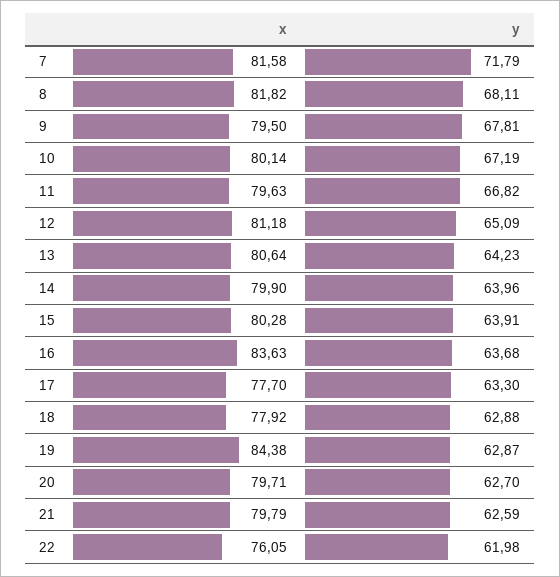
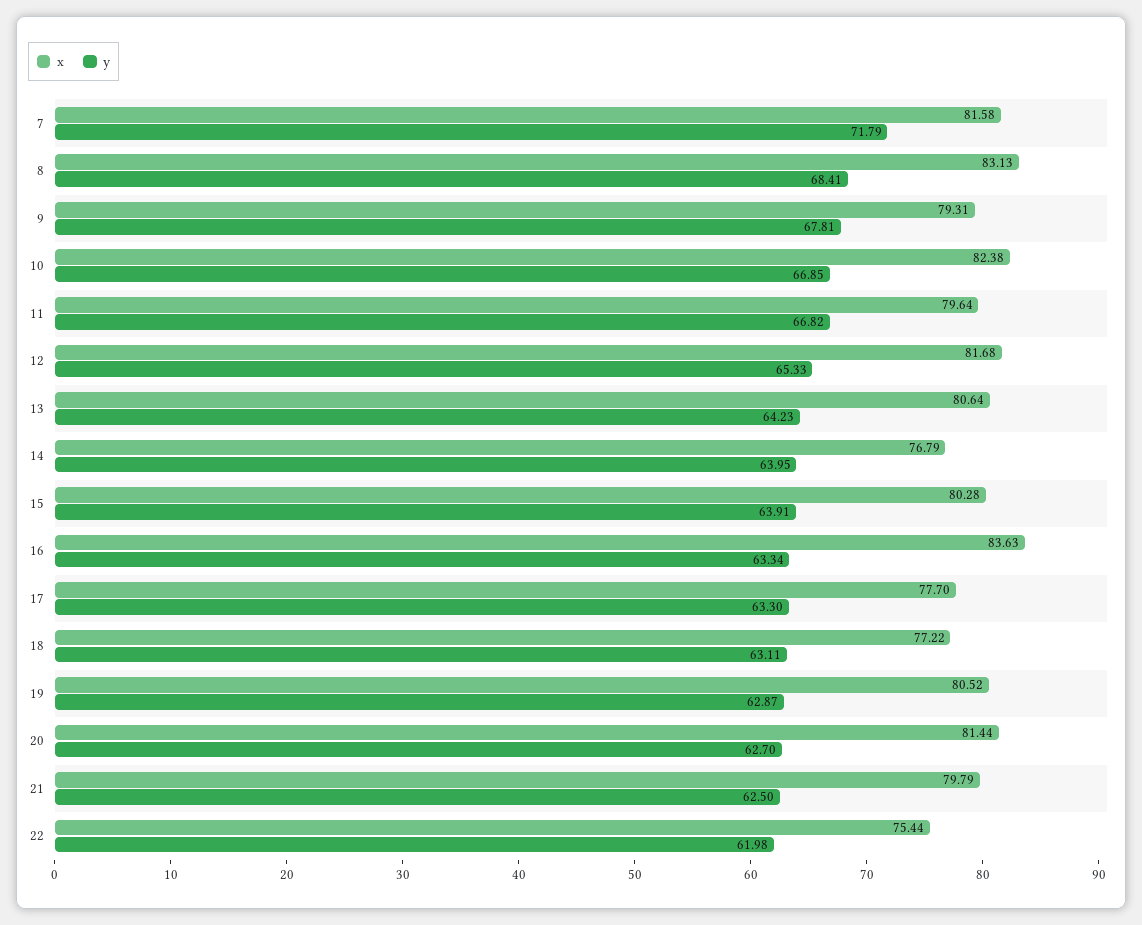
x, 8: 81.82 -> 83.13
y, 8: 68.11 -> 68.41
x, 9: 79.5 -> 79.31
x, 10: 80.14 -> 82.38
y, 10: 67.19 -> 66.85
x, 11: 79.63 -> 79.64
x, 12: 81.18 -> 81.68
y, 12: 65.09 -> 65.33
x, 14: 79.9 -> 76.79
y, 14: 63.96 -> 63.95
y, 16: 63.68 -> 63.34
x, 18: 77.92 -> 77.22
y, 18: 62.88 -> 63.11
x, 19: 84.38 -> 80.52
x, 20: 79.71 -> 81.44
y, 21: 62.59 -> 62.5
x, 22: 76.05 -> 75.44

